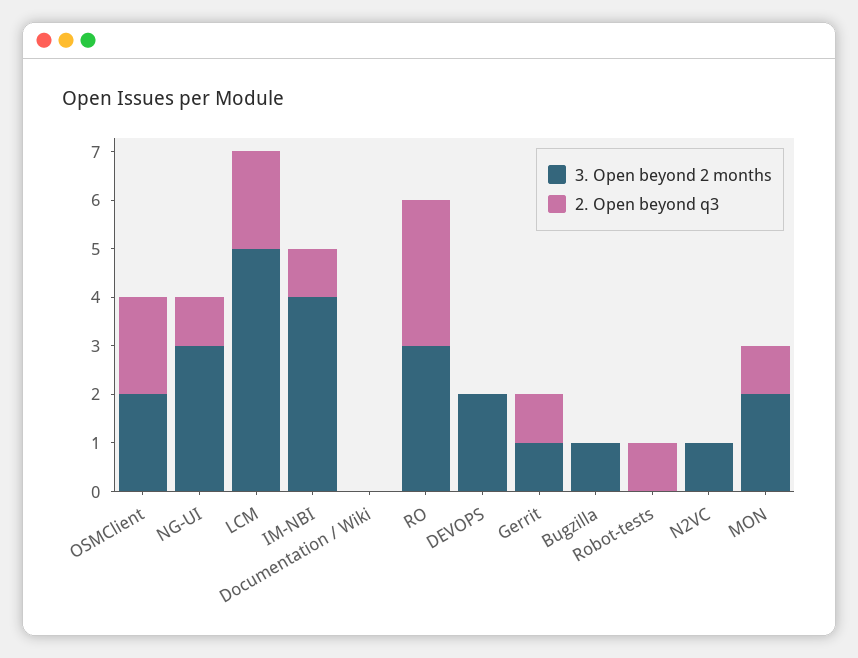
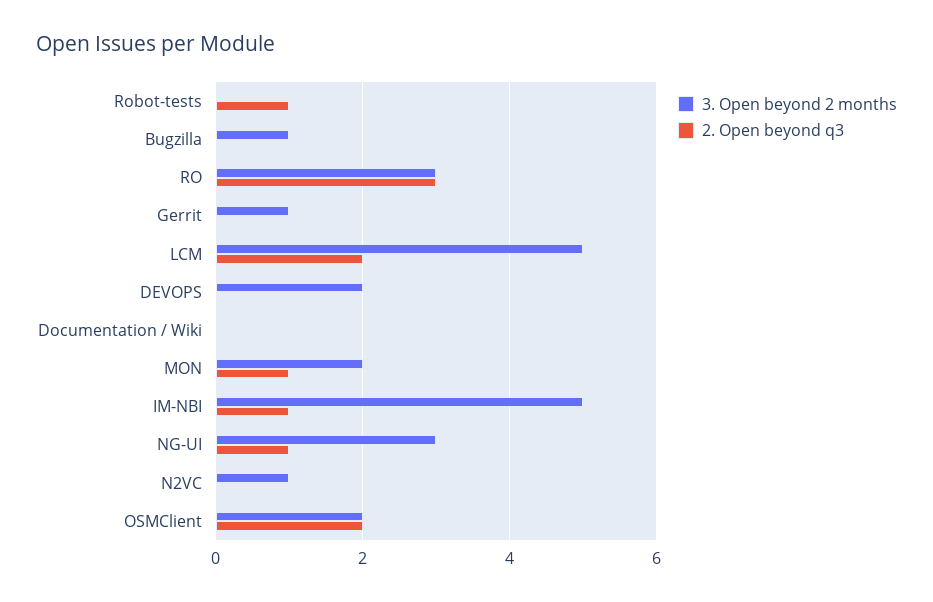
3. Open beyond 2 months, IM-NBI: 4 -> 5
2. Open beyond q3, Gerrit: 1 -> 0

